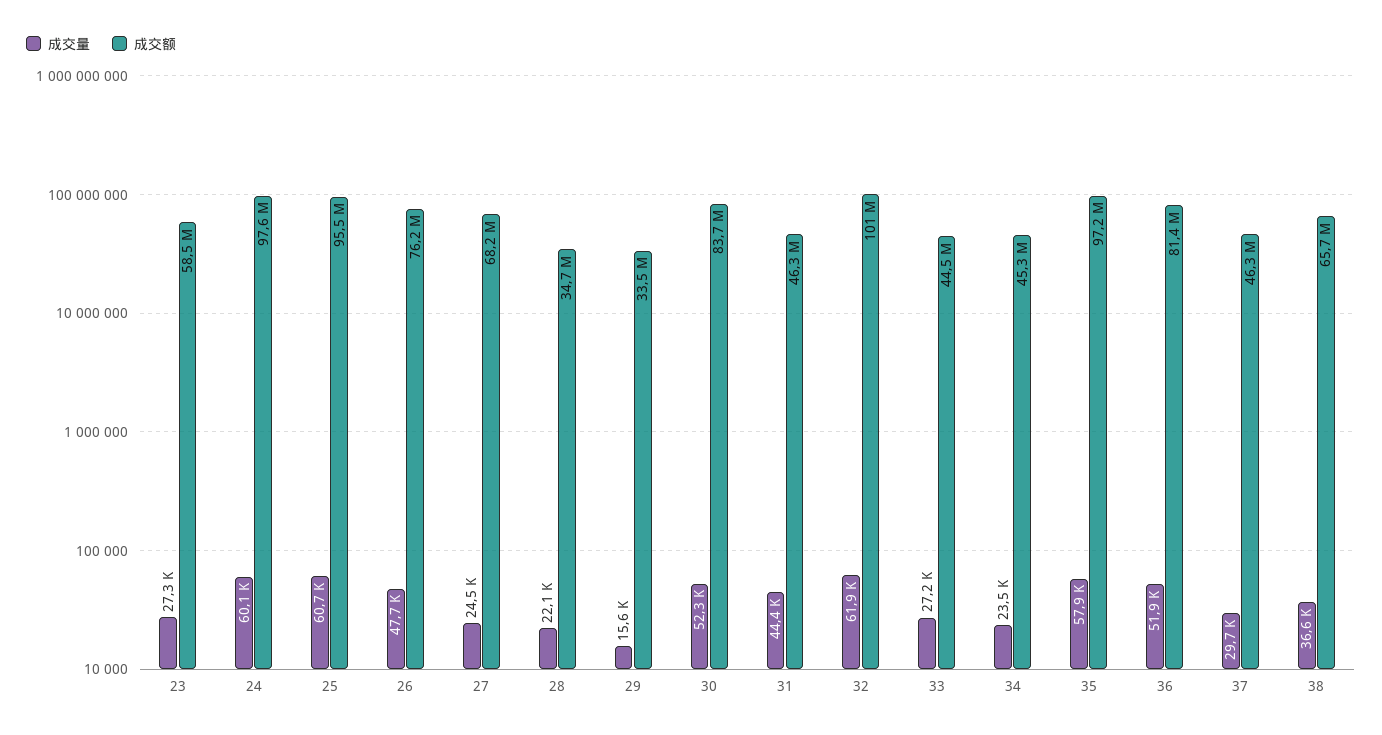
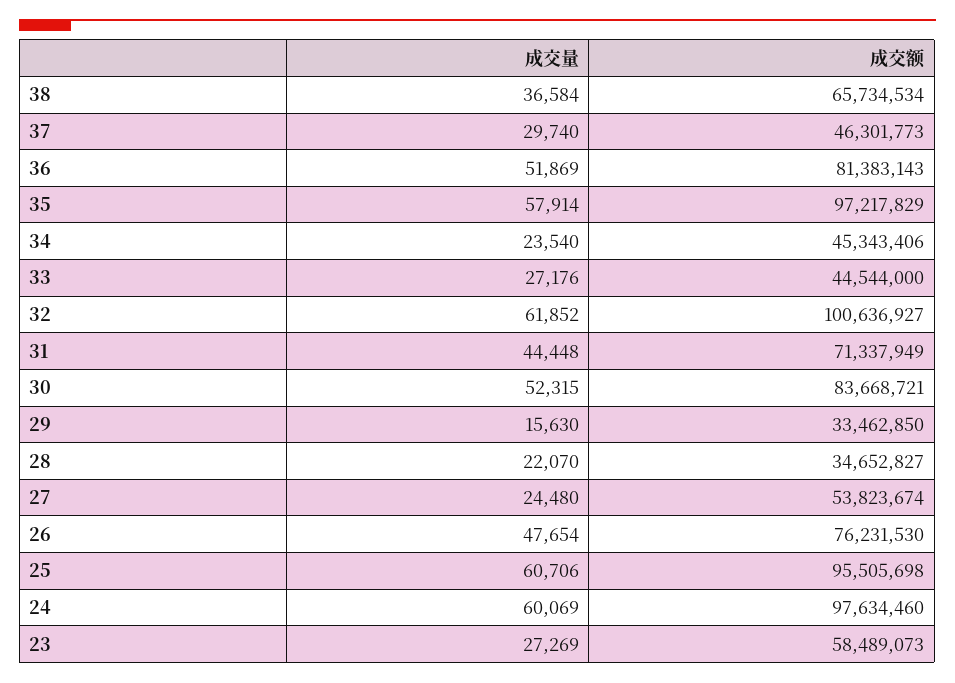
成交额, 27: 68200000 -> 53823674
成交额, 31: 46300000 -> 71337949

